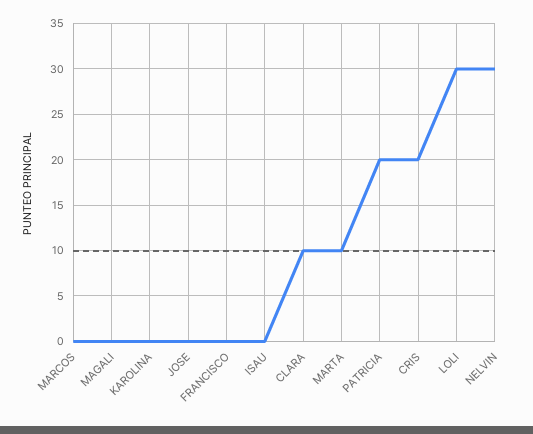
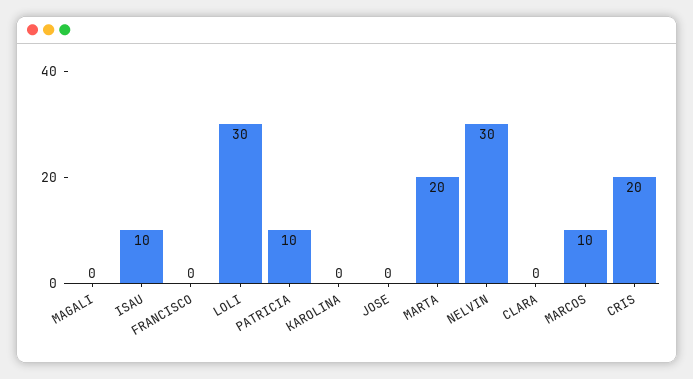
MARCOS: 0 -> 10
ISAU: 0 -> 10
CLARA: 10 -> 0
MARTA: 10 -> 20
PATRICIA: 20 -> 10

